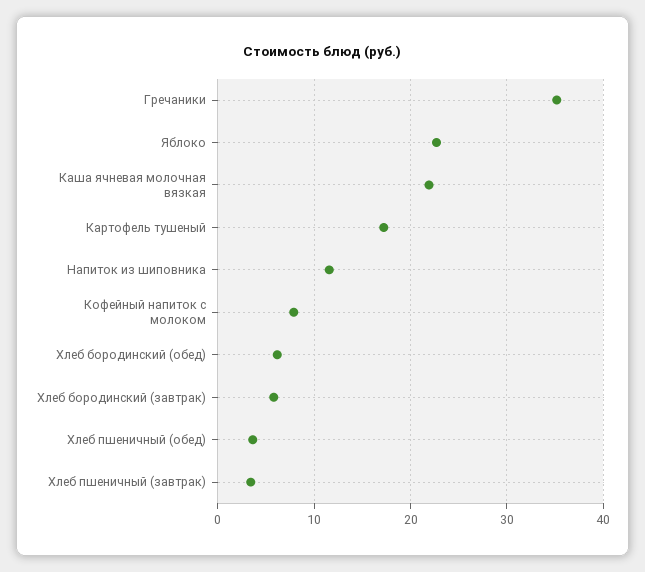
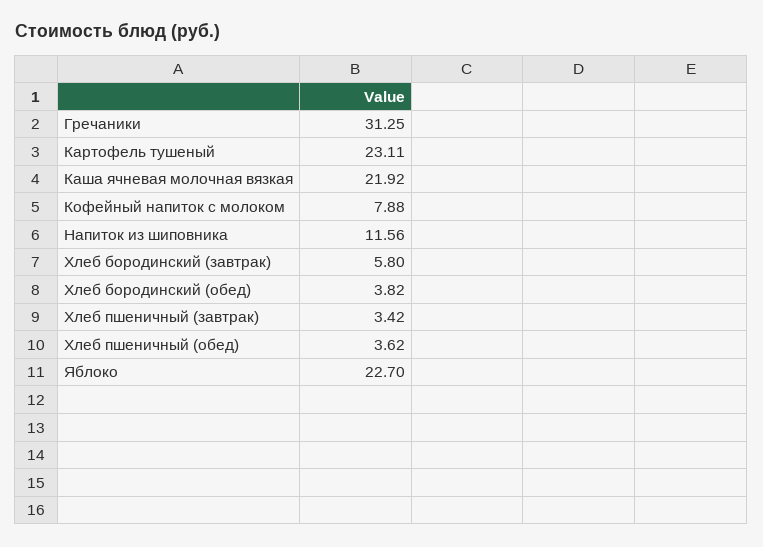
Гречаники: 35 -> 31.25
Картофель тушеный: 17 -> 23.11
Хлеб бородинский (обед): 6 -> 3.82

